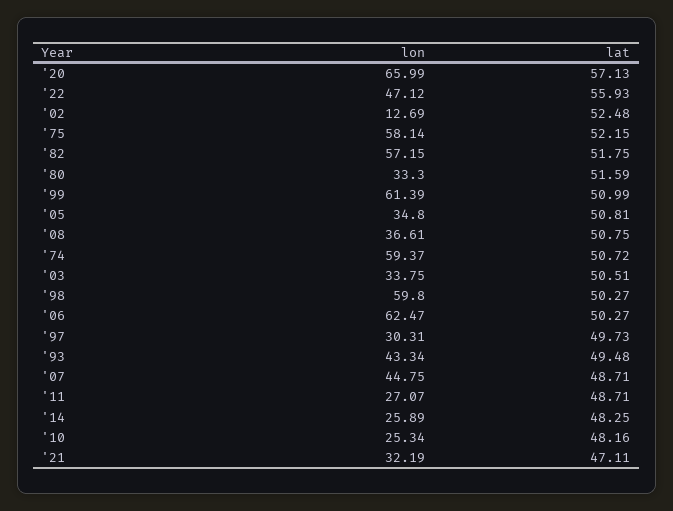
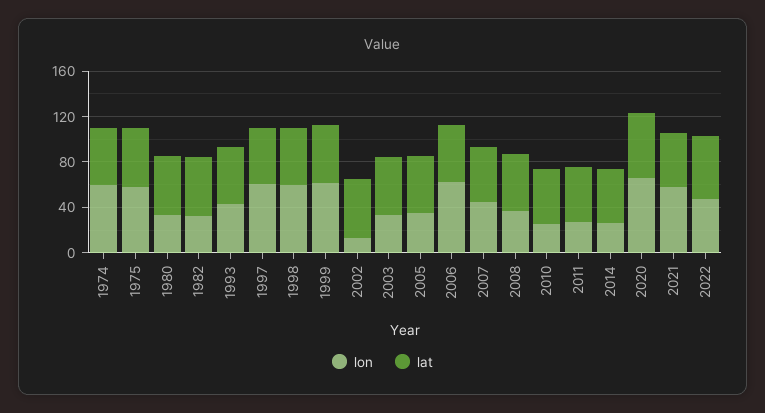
lon, '82: 57.15 -> 30
lon, '97: 30.31 -> 60
lon, '21: 32.19 -> 60

